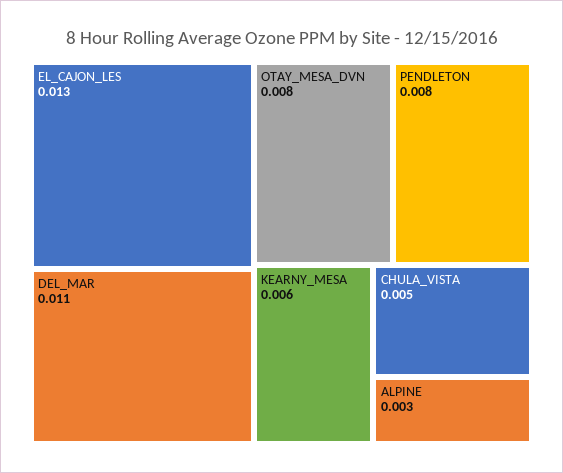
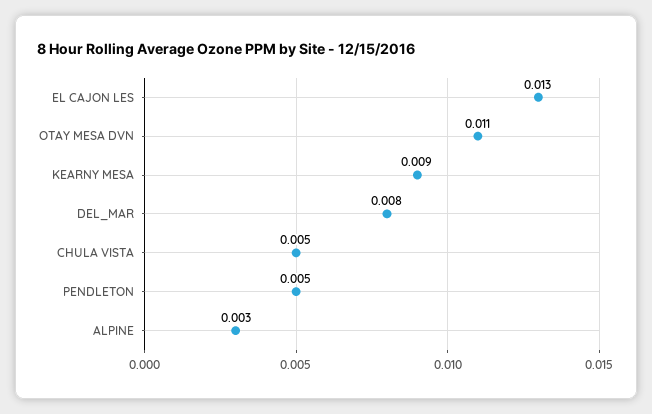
DEL_MAR: 0.011 -> 0.008
OTAY_MESA_DVN: 0.008 -> 0.011
PENDLETON: 0.008 -> 0.005
KEARNY_MESA: 0.006 -> 0.009

